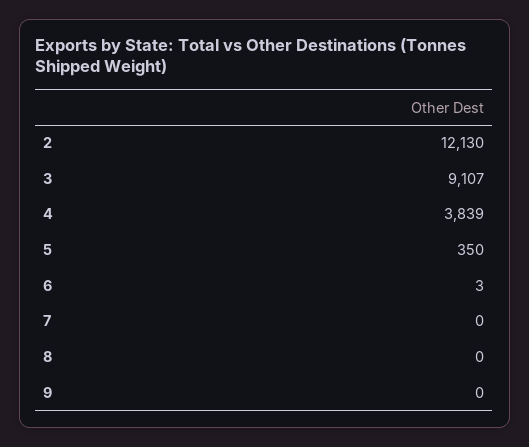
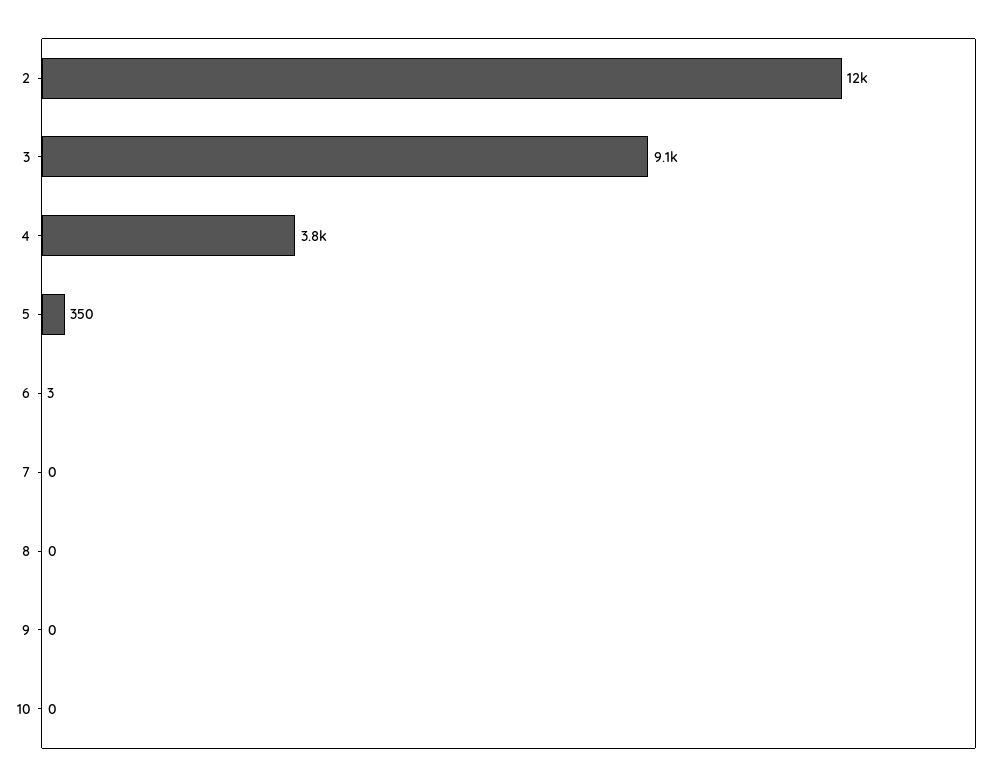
10: none -> 0

